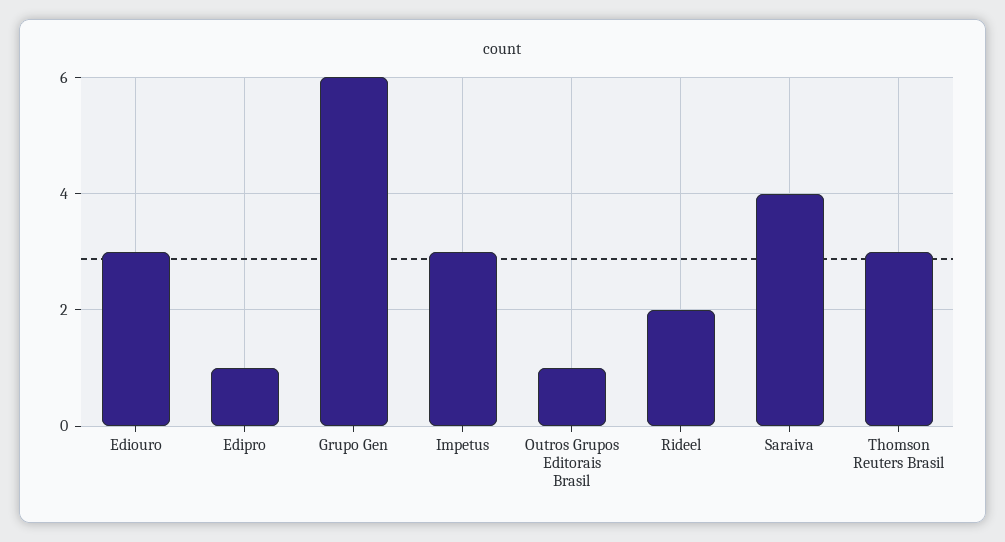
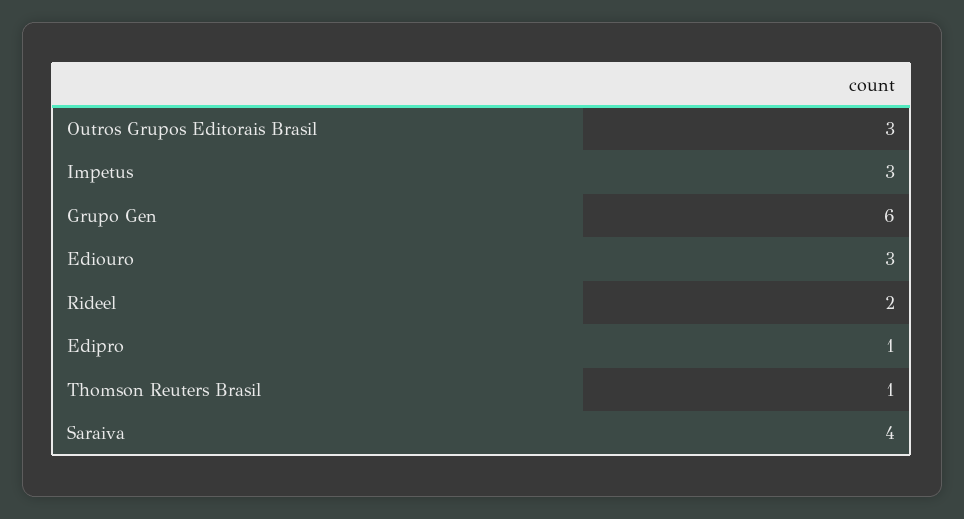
Outros Grupos Editorais Brasil: 1 -> 3
Thomson Reuters Brasil: 3 -> 1

